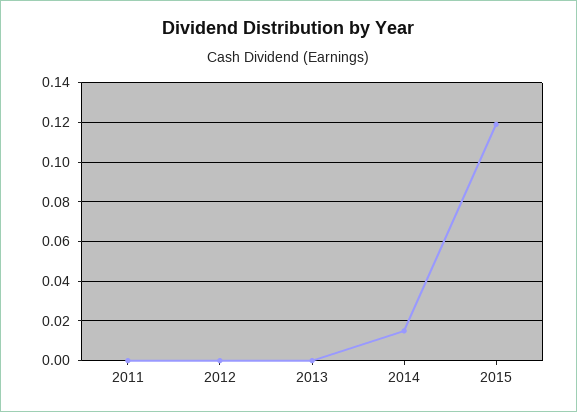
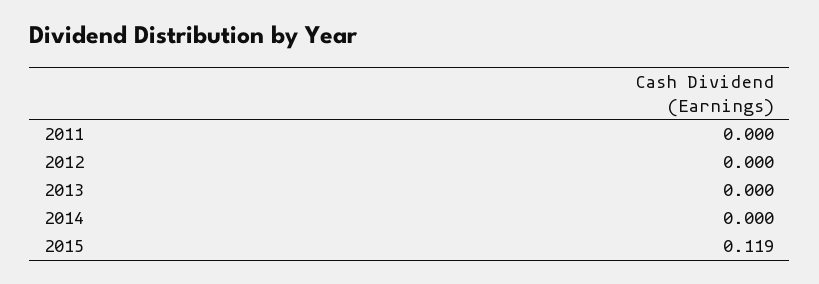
2014: 0.015 -> 0

